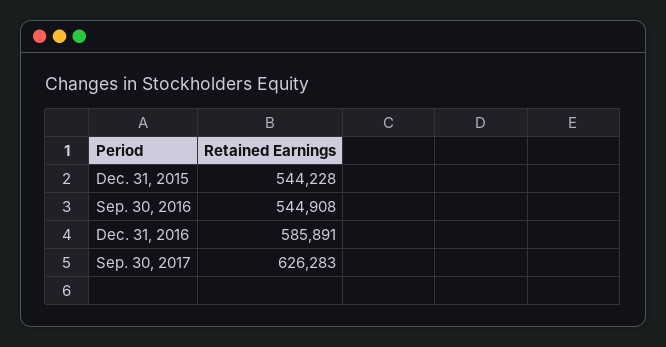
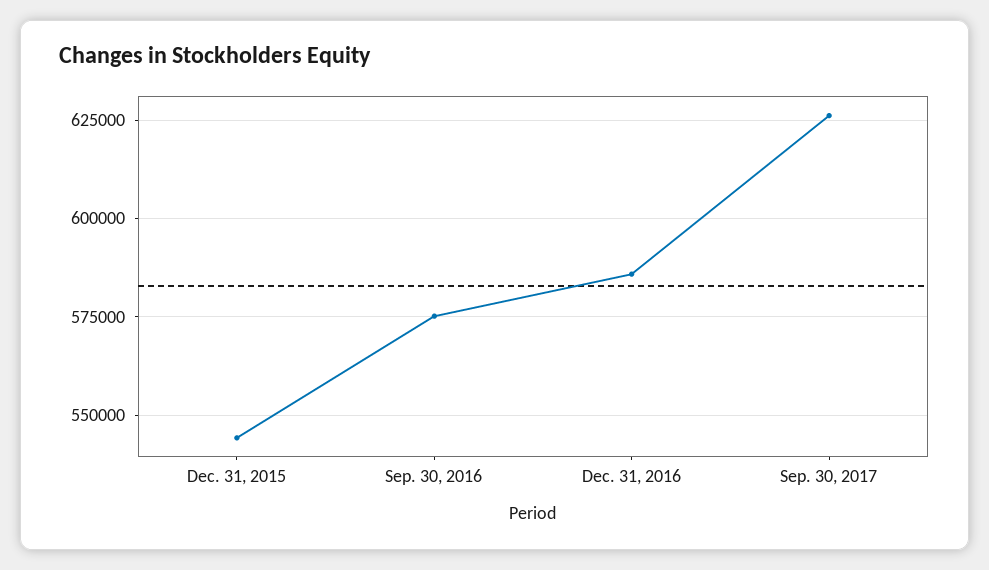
Sep. 30, 2016: 544908 -> 575000

